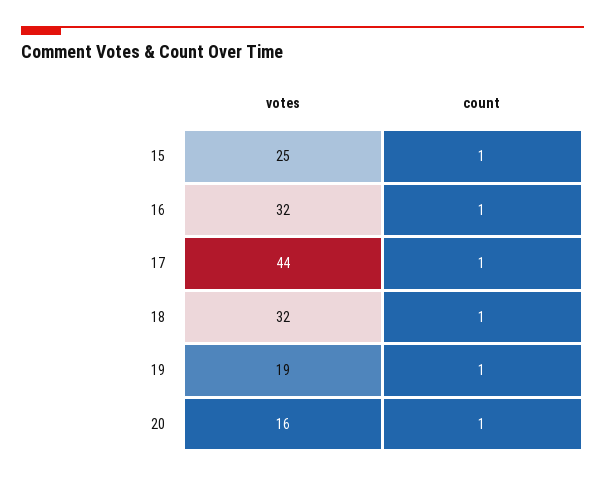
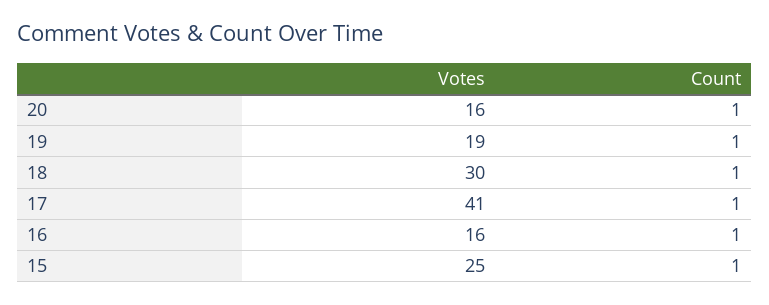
votes, 16: 32 -> 16
votes, 17: 44 -> 41
votes, 18: 32 -> 30

